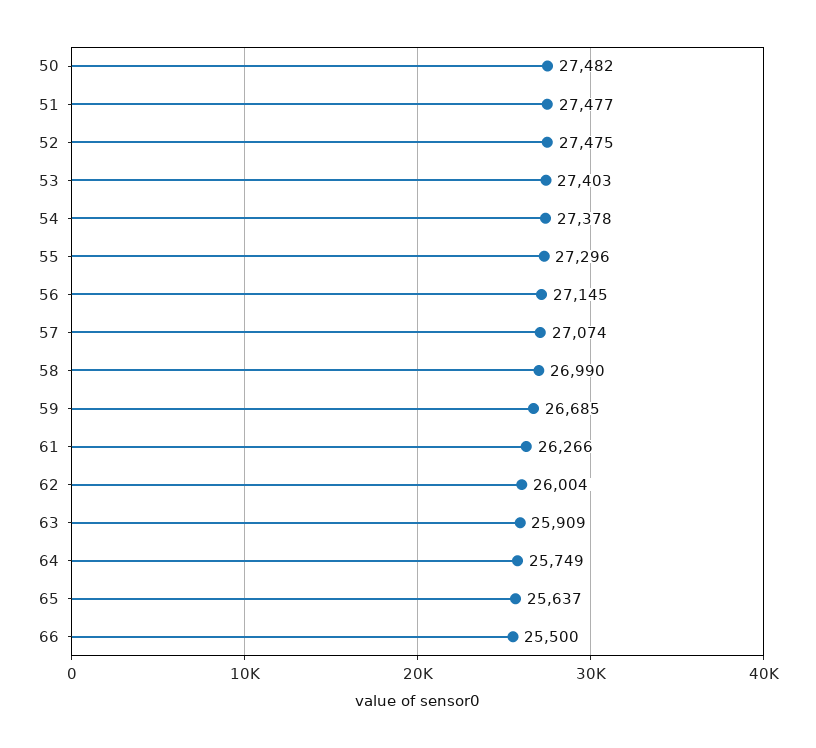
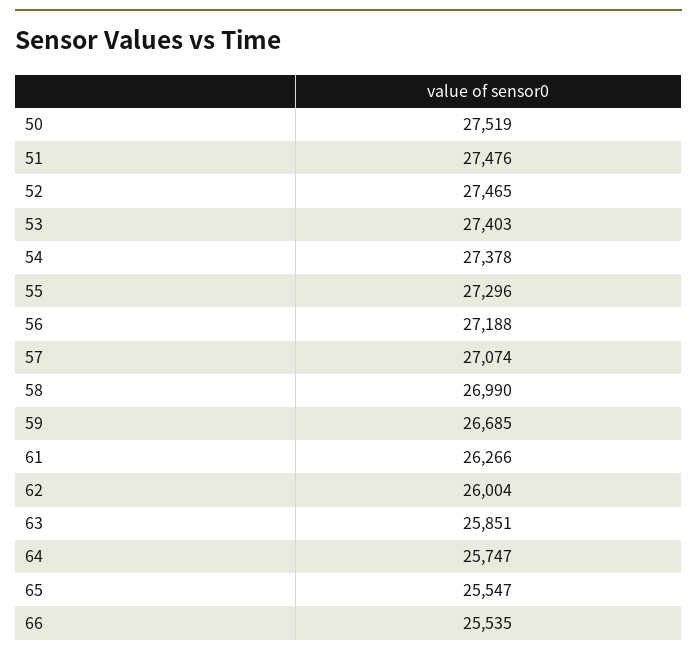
50: 27482 -> 27519
51: 27477 -> 27476
52: 27475 -> 27465
56: 27145 -> 27188
63: 25909 -> 25851
64: 25749 -> 25747
65: 25637 -> 25547
66: 25500 -> 25535

